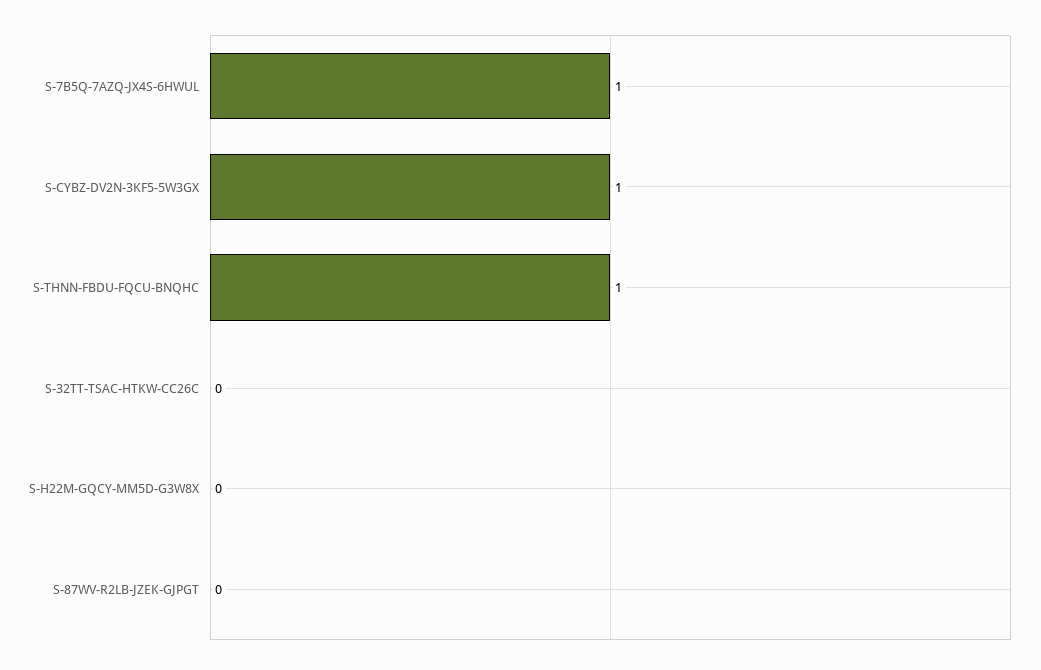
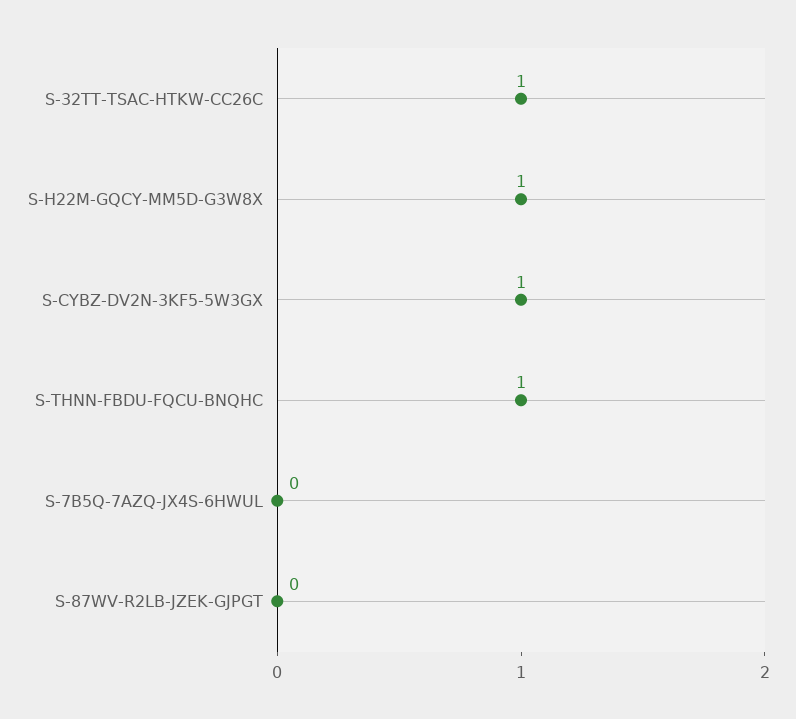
S-7B5Q-7AZQ-JX4S-6HWUL: 1 -> 0
S-32TT-TSAC-HTKW-CC26C: 0 -> 1
S-H22M-GQCY-MM5D-G3W8X: 0 -> 1

